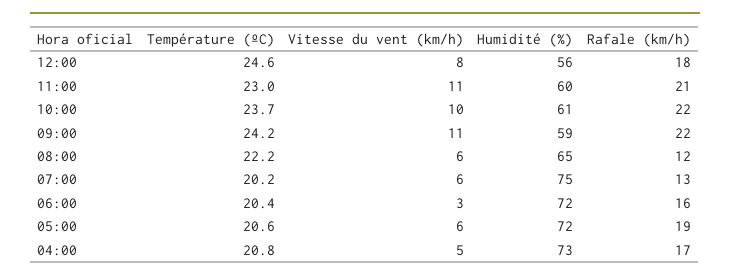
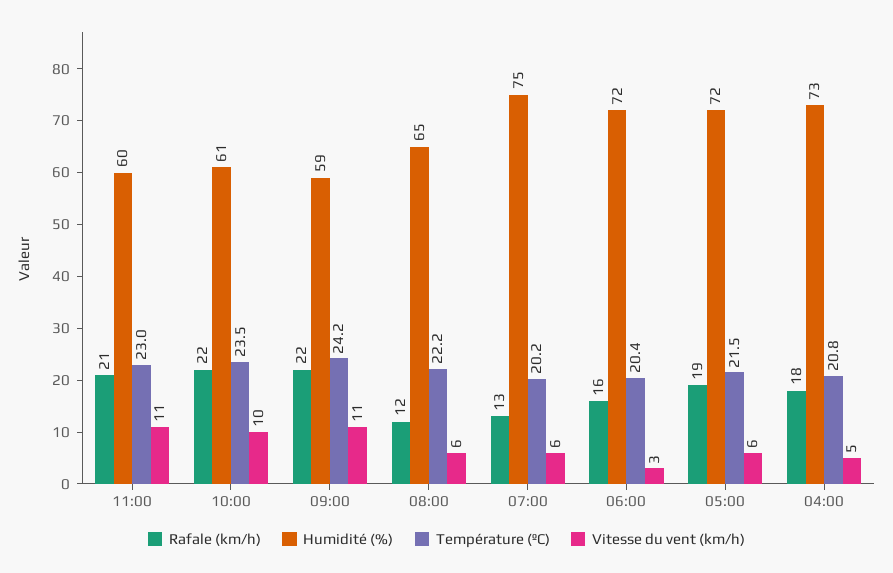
Température (ºC), 12:00: 24.6 -> none
Vitesse du vent (km/h), 12:00: 8 -> none
Humidité (%), 12:00: 56 -> none
Rafale (km/h), 12:00: 18 -> none
Température (ºC), 10:00: 23.7 -> 23.5
Température (ºC), 05:00: 20.6 -> 21.5
Rafale (km/h), 04:00: 17 -> 18

